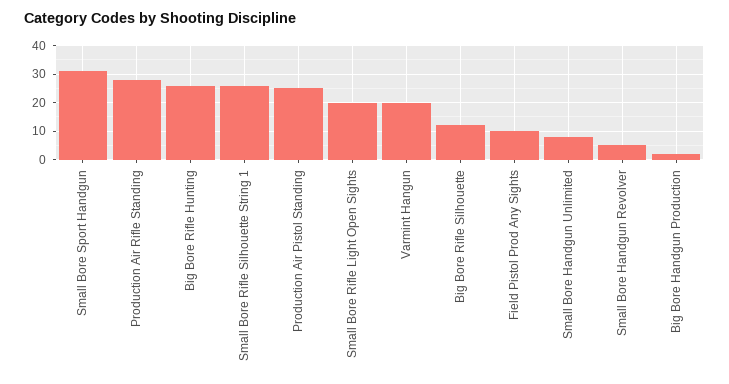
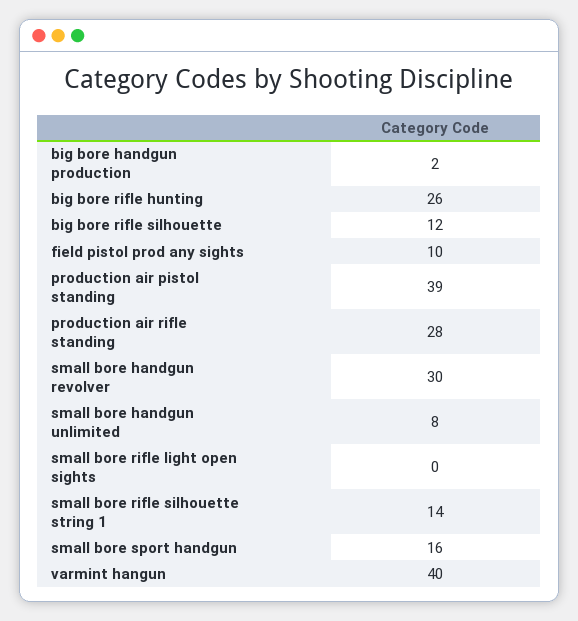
Small Bore Sport Handgun: 30 -> 16
Small Bore Rifle Silhouette String 1: 25 -> 14
Production Air Pistol Standing: 25 -> 39
Small Bore Rifle Light Open Sights: 20 -> 0
Varmint Hangun: 20 -> 40
Small Bore Handgun Revolver: 5 -> 30

